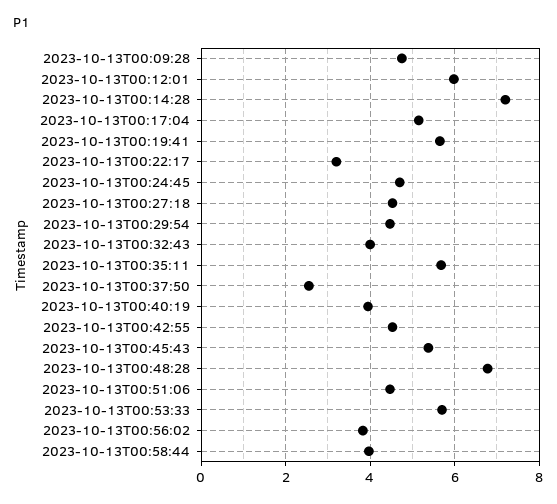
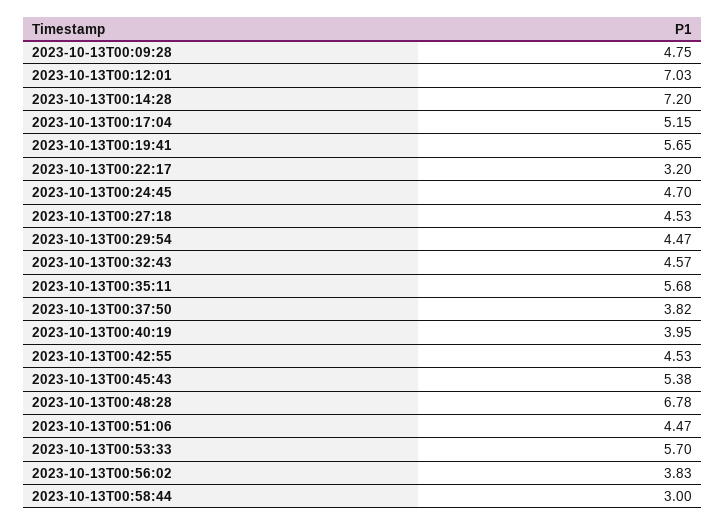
2023-10-13T00:12:01: 6 -> 7.03
2023-10-13T00:32:43: 4 -> 4.57
2023-10-13T00:37:50: 2.6 -> 3.82
2023-10-13T00:58:44: 4 -> 3

